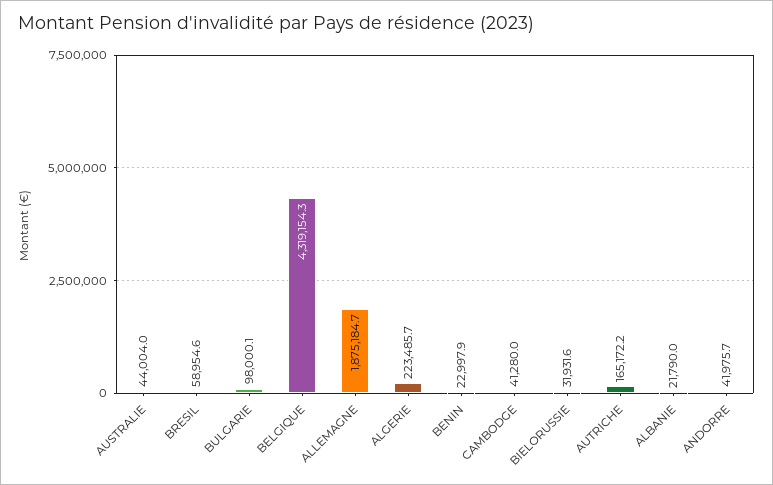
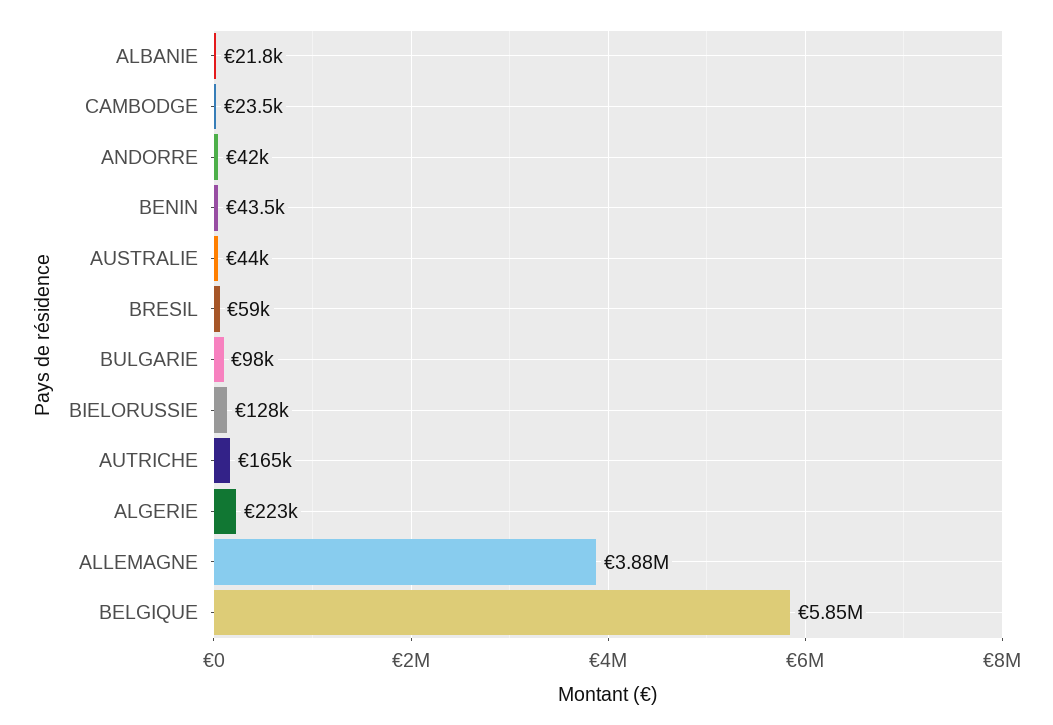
BELGIQUE: 4319154.3 -> 5850000
ALLEMAGNE: 1875184.7 -> 3880000
BENIN: 22997.9 -> 43500
CAMBODGE: 41280 -> 23500
BIELORUSSIE: 31931.6 -> 128000

